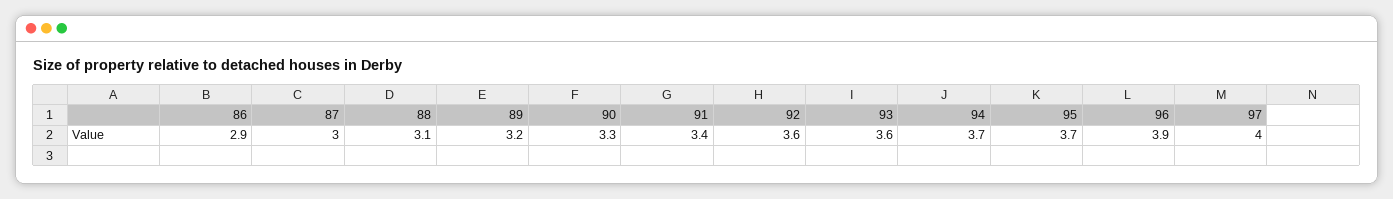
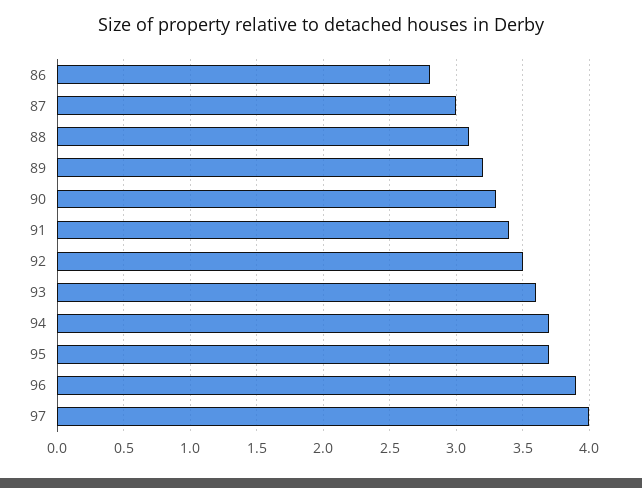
86: 2.9 -> 2.8
92: 3.6 -> 3.5

